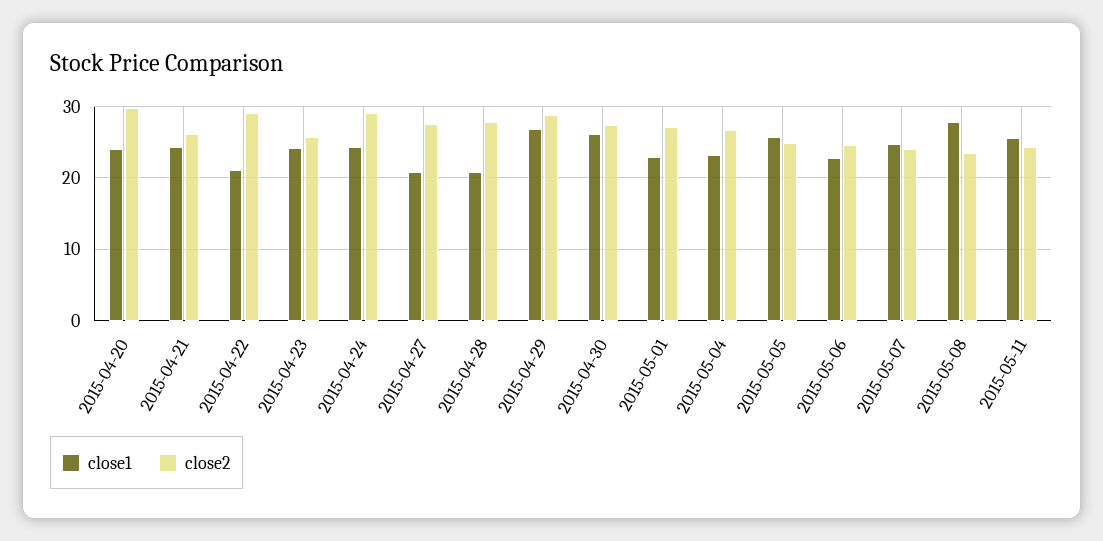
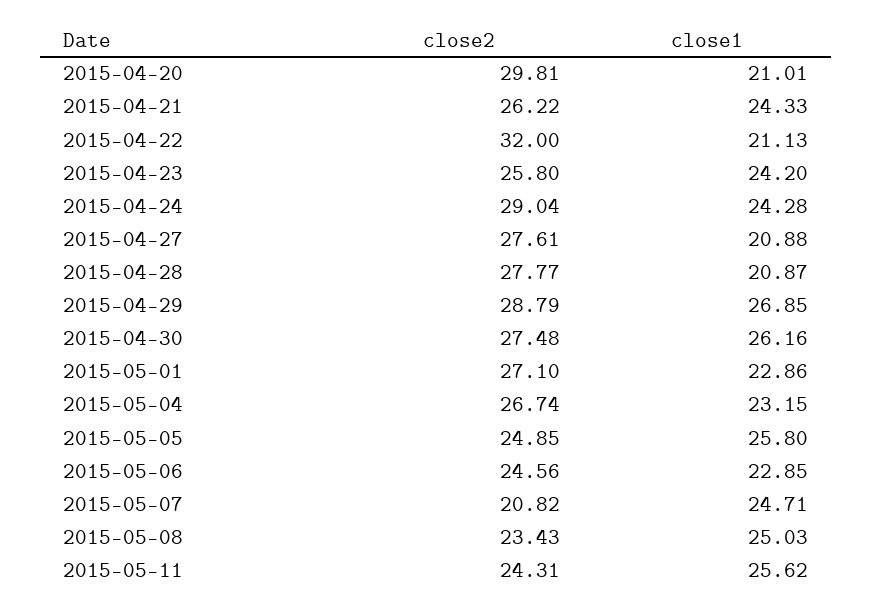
close1, 2015-04-20: 24 -> 21.01
close2, 2015-04-22: 29 -> 32
close2, 2015-05-07: 24 -> 20.82
close1, 2015-05-08: 28 -> 25.03

